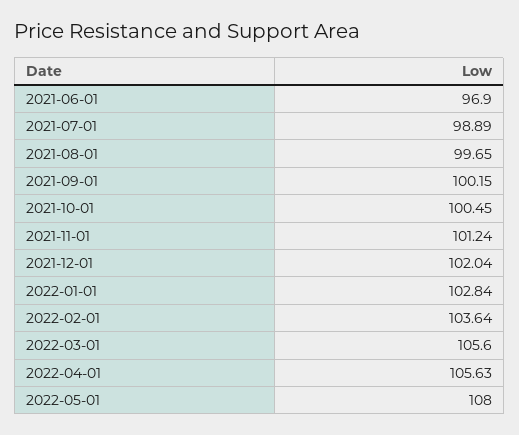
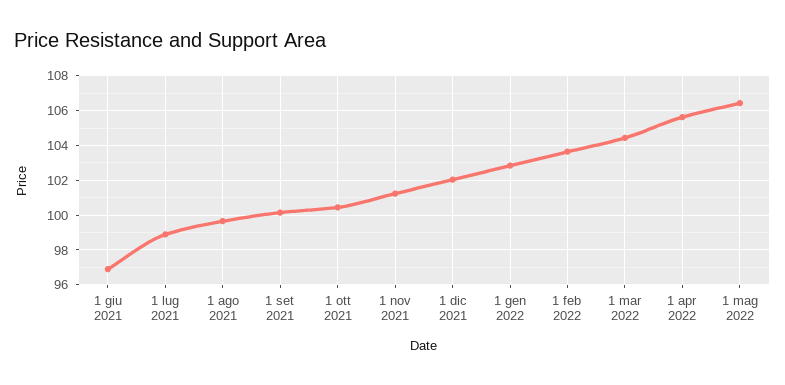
2022-03-01: 105.6 -> 104.5
2022-05-01: 108 -> 106.5

